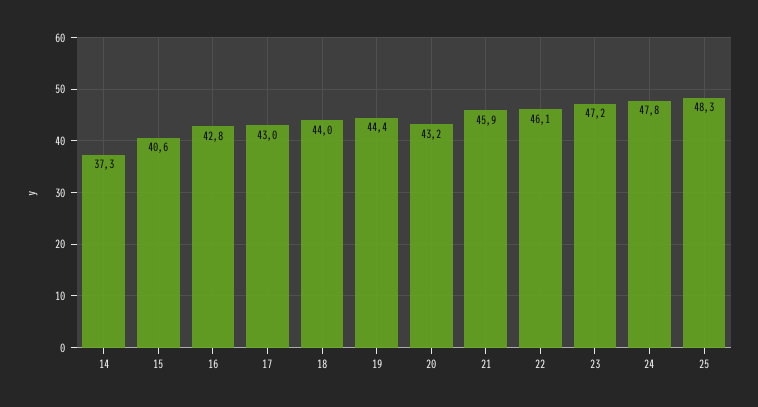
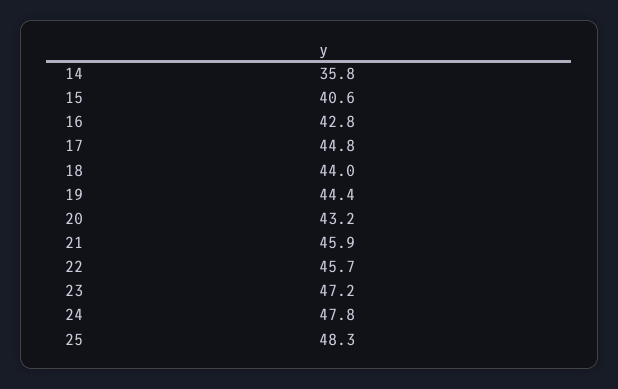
14: 37.3 -> 35.8
17: 43 -> 44.8
22: 46.1 -> 45.7

